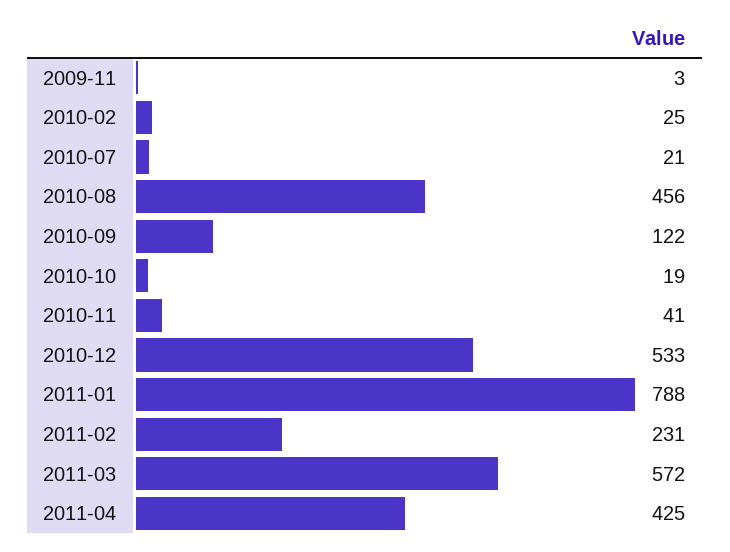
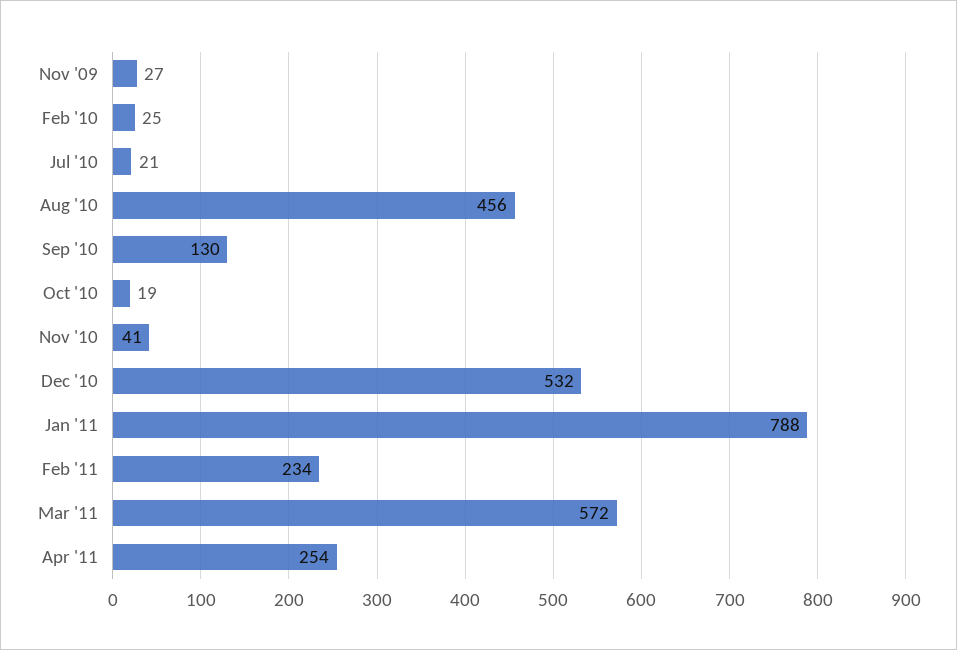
2009-11: 3 -> 27
2010-09: 122 -> 130
2010-12: 533 -> 532
2011-02: 231 -> 234
2011-04: 425 -> 254

